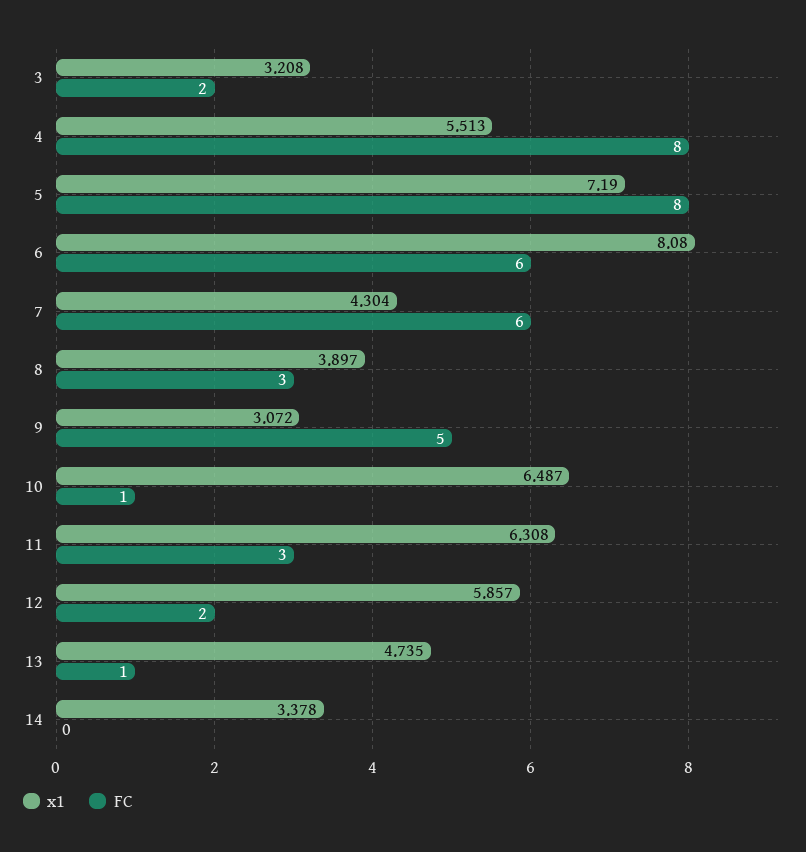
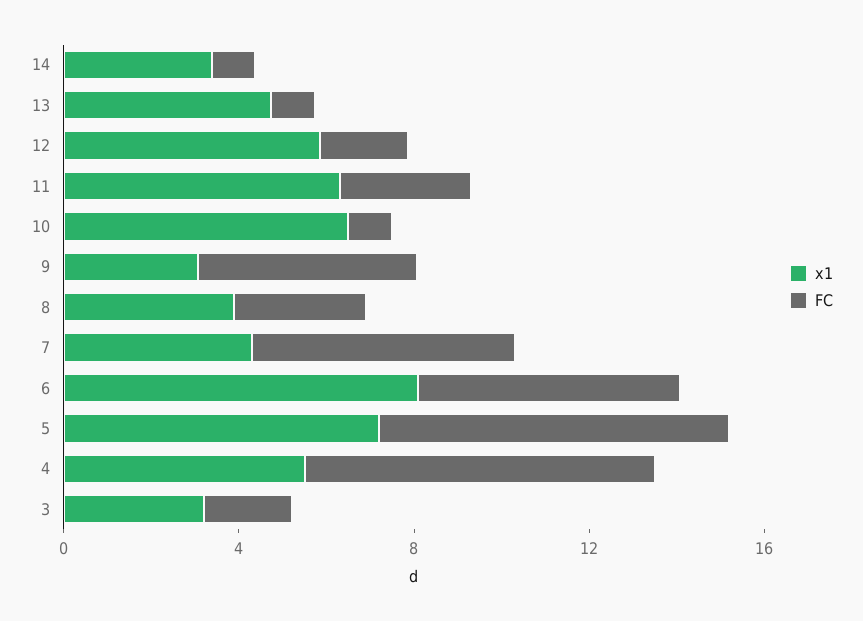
FC, 14: 0 -> 1

